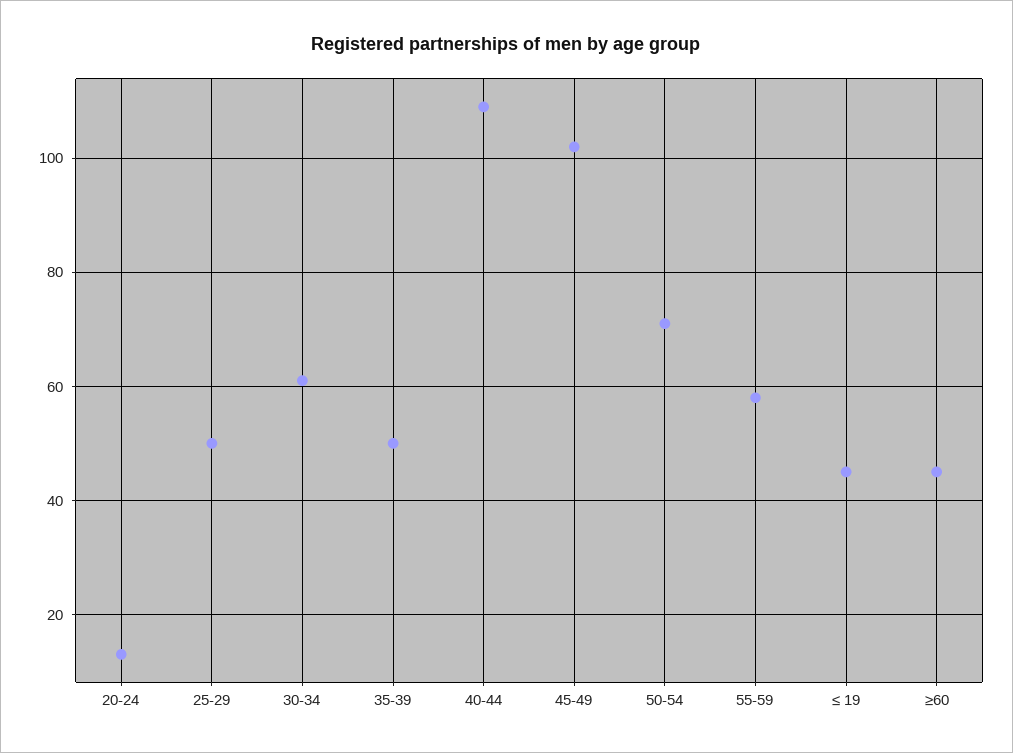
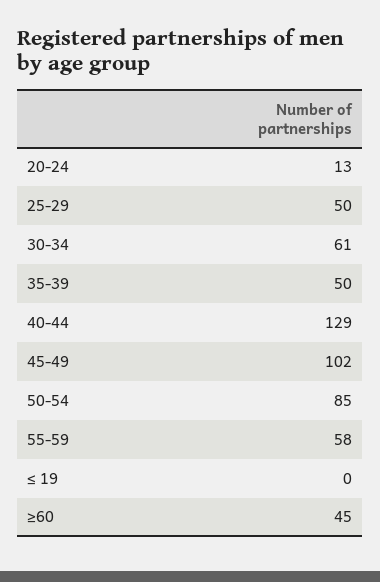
40-44: 110 -> 129
50-54: 70 -> 85
≤ 19: 45 -> 0

